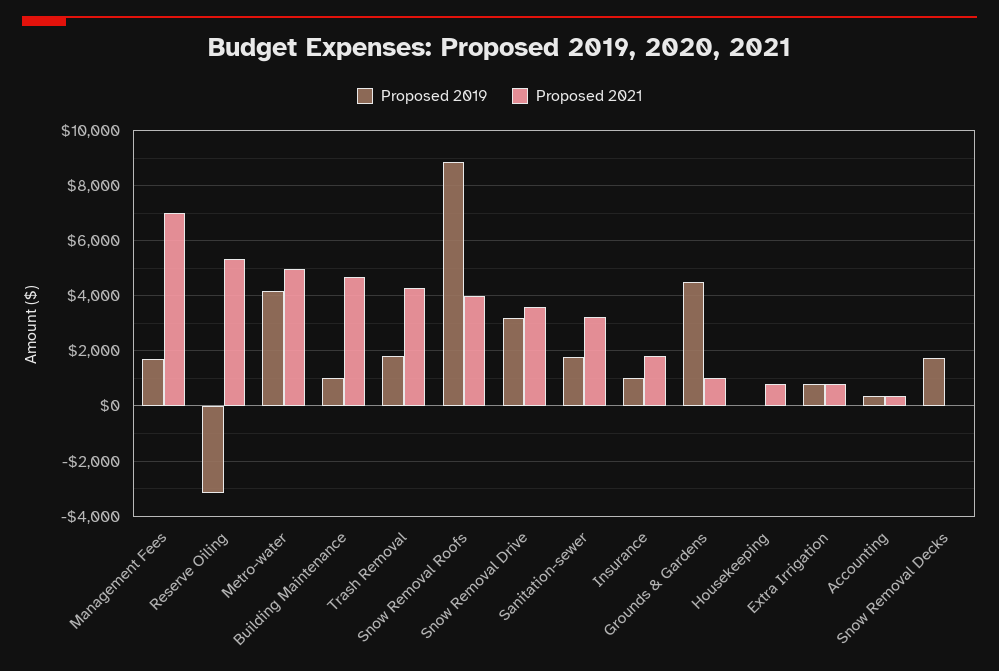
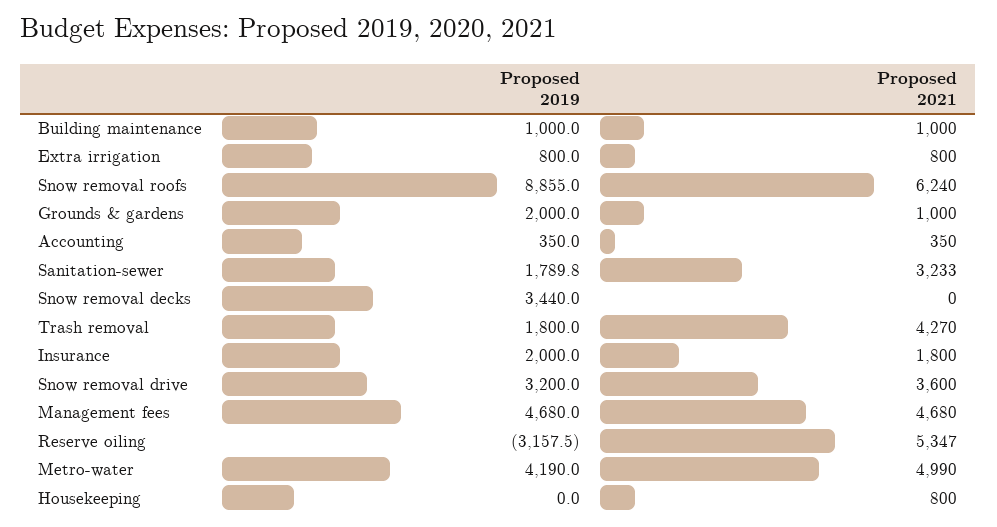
Proposed 2019, Management Fees: 1750 -> 4680
Proposed 2021, Management Fees: 7000 -> 4680
Proposed 2021, Building Maintenance: 4750 -> 1000
Proposed 2021, Snow Removal Roofs: 4000 -> 6240
Proposed 2019, Insurance: 1000 -> 2000
Proposed 2019, Grounds & Gardens: 4500 -> 2000
Proposed 2019, Snow Removal Decks: 1750 -> 3440

